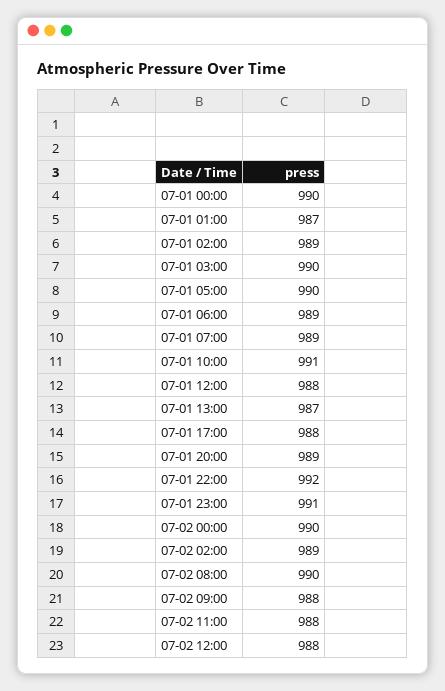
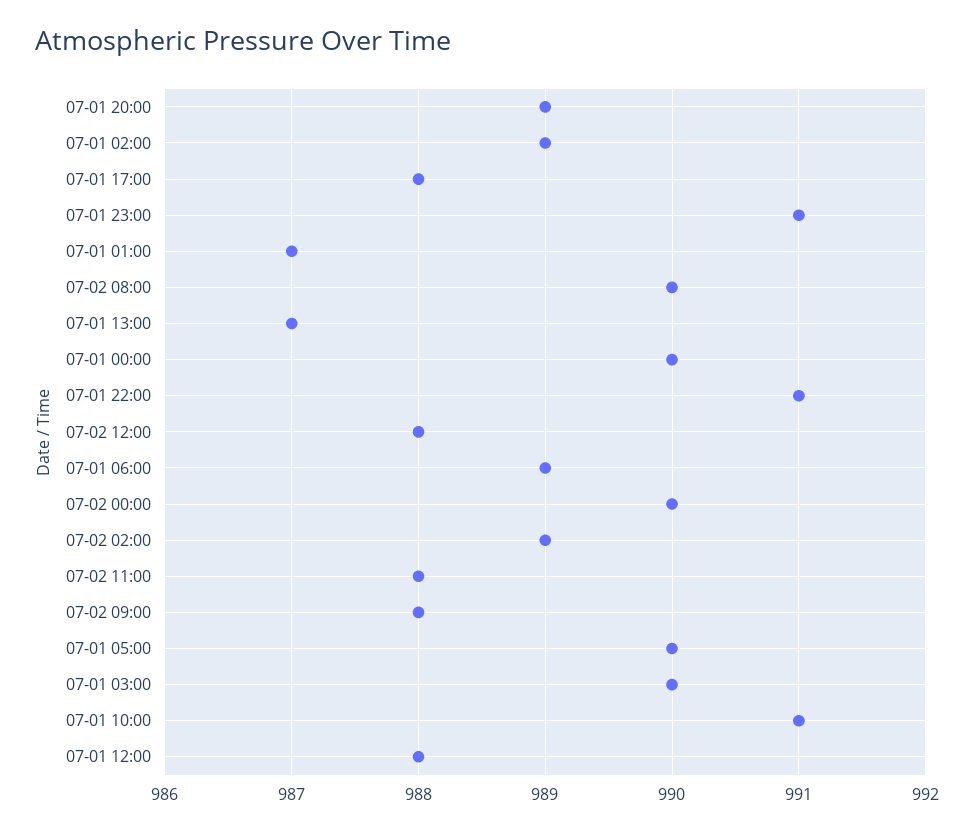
07-01 07:00: 989 -> none
07-01 22:00: 992 -> 991

